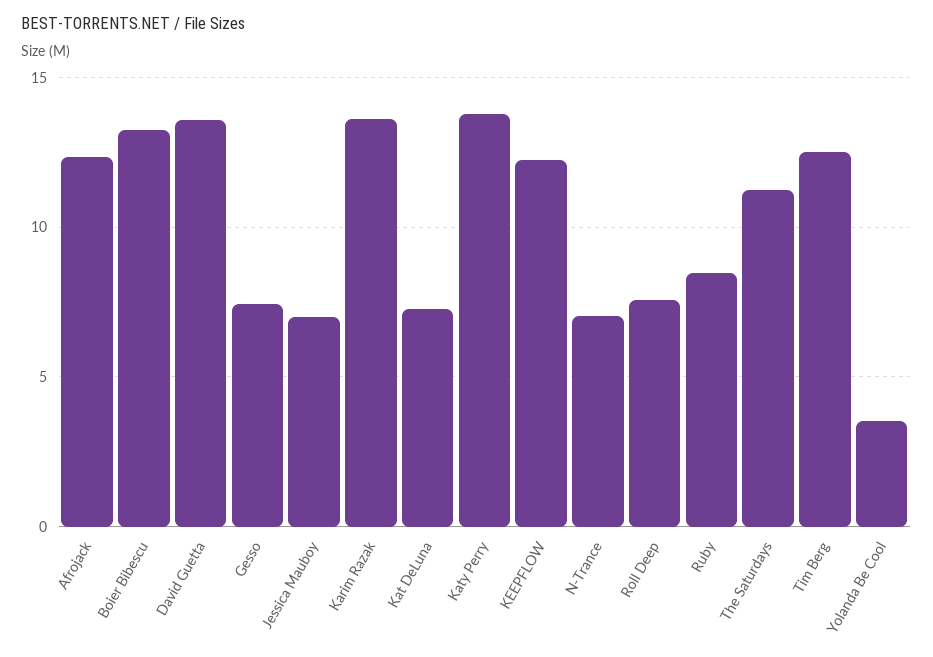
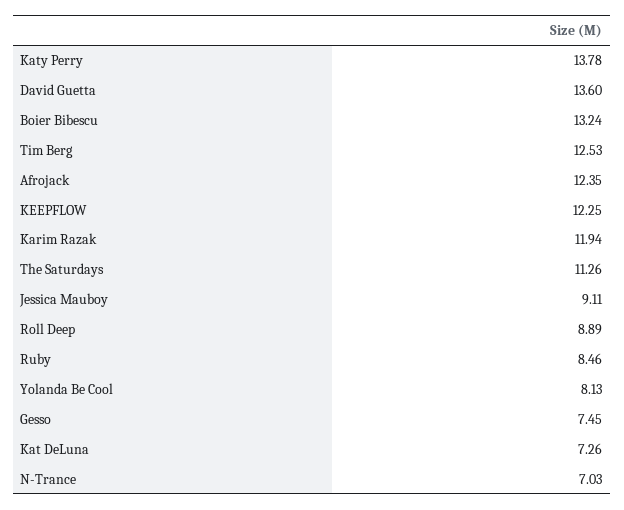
Jessica Mauboy: 7 -> 9.11
Karim Razak: 13.5 -> 11.94
Roll Deep: 7.5 -> 8.89
Yolanda Be Cool: 3.5 -> 8.13

